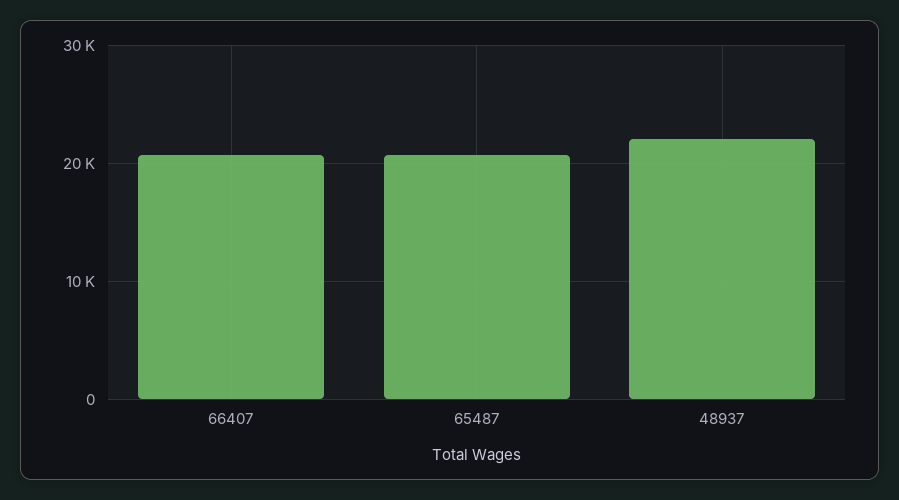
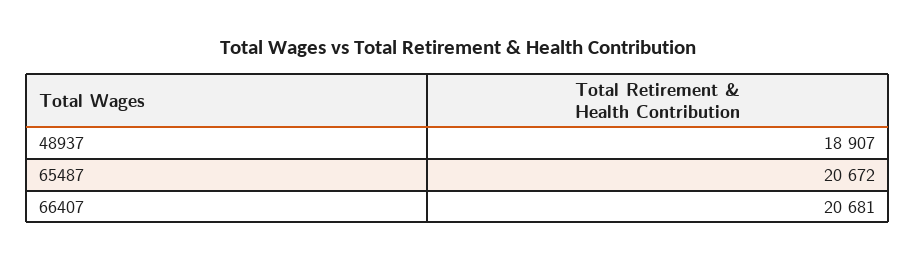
48937: 22000 -> 18907

